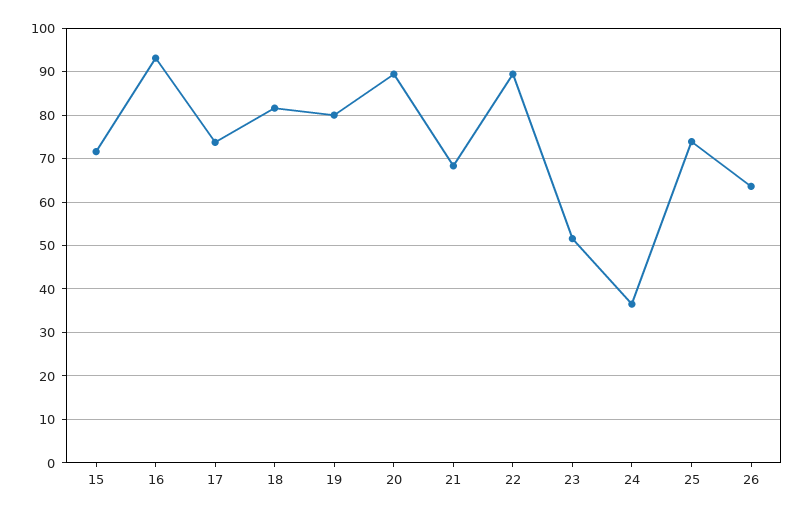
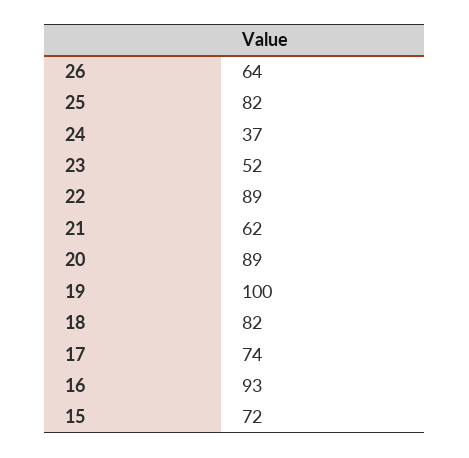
19: 80 -> 100
21: 68 -> 62
25: 74 -> 82

